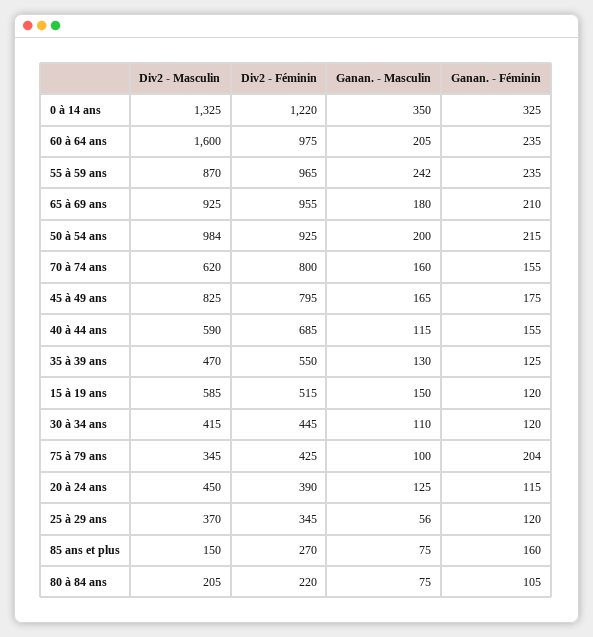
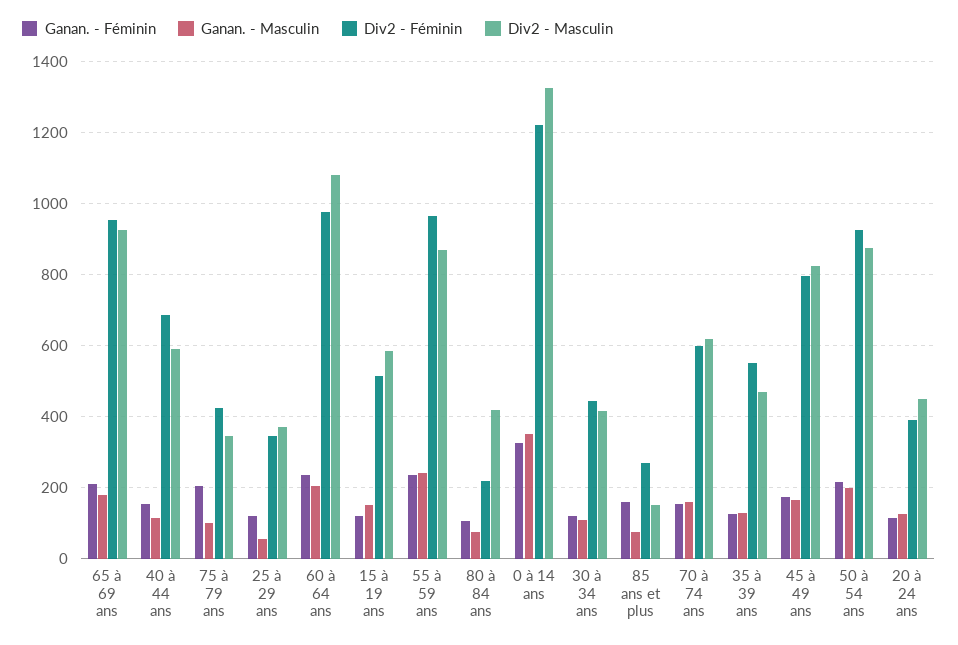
Div2 - Masculin, 60 à 64 ans: 1600 -> 1080
Div2 - Masculin, 50 à 54 ans: 984 -> 880
Div2 - Féminin, 70 à 74 ans: 800 -> 600
Div2 - Masculin, 80 à 84 ans: 205 -> 420

